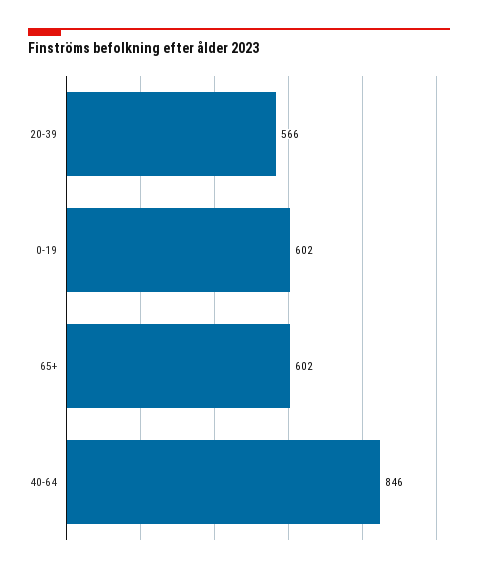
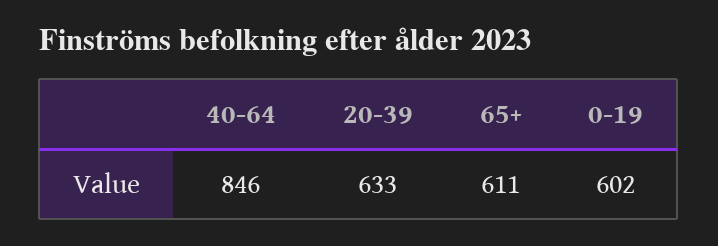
20-39: 566 -> 633
65+: 602 -> 611

